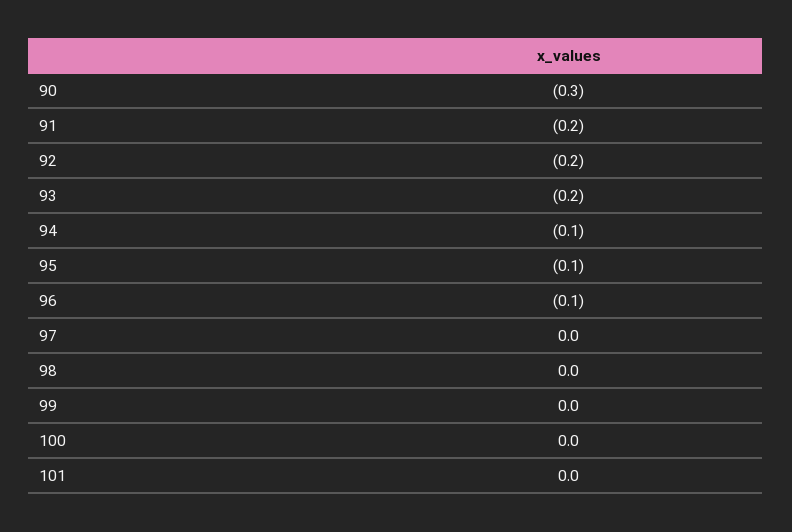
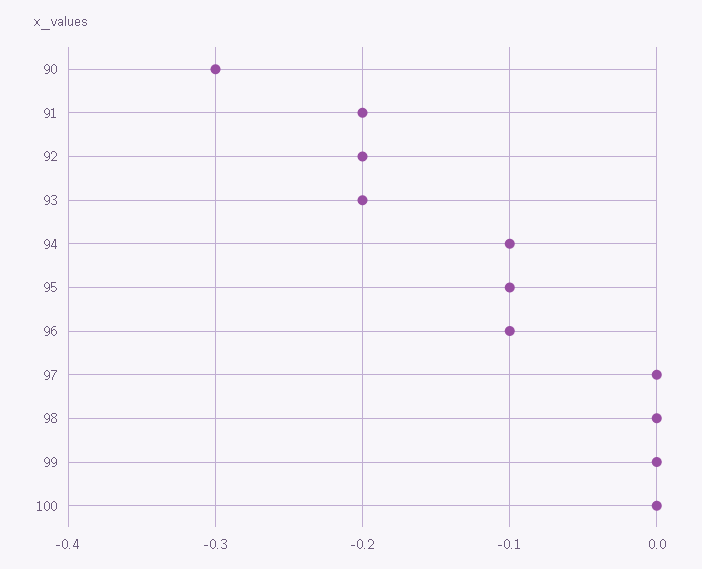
101: 0 -> none

